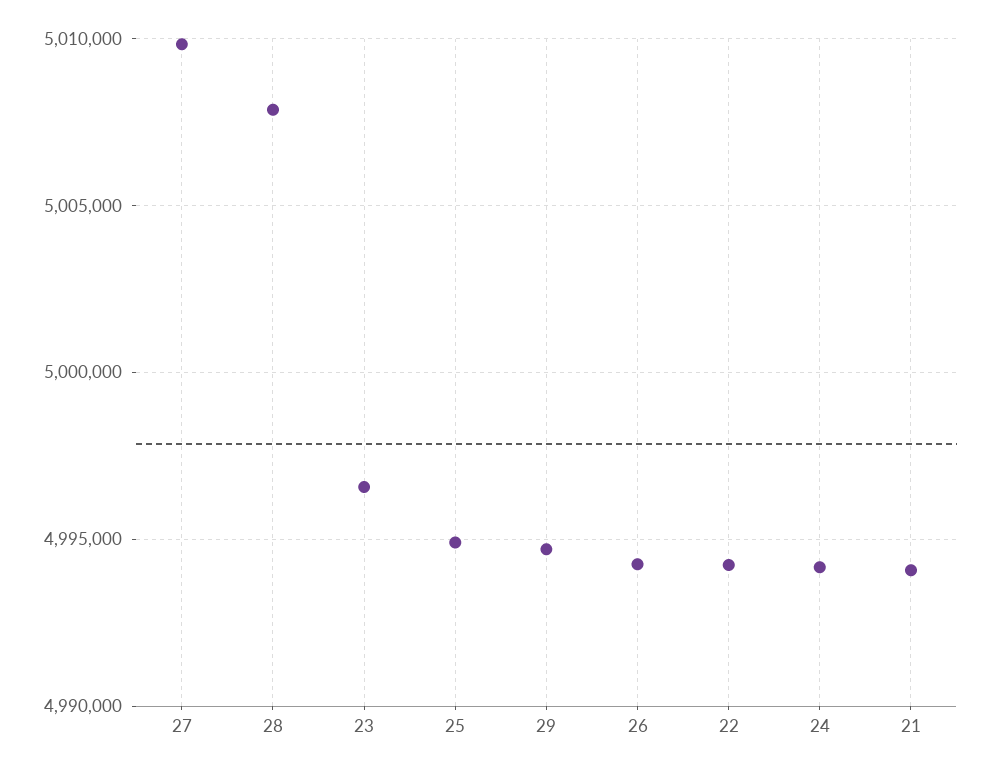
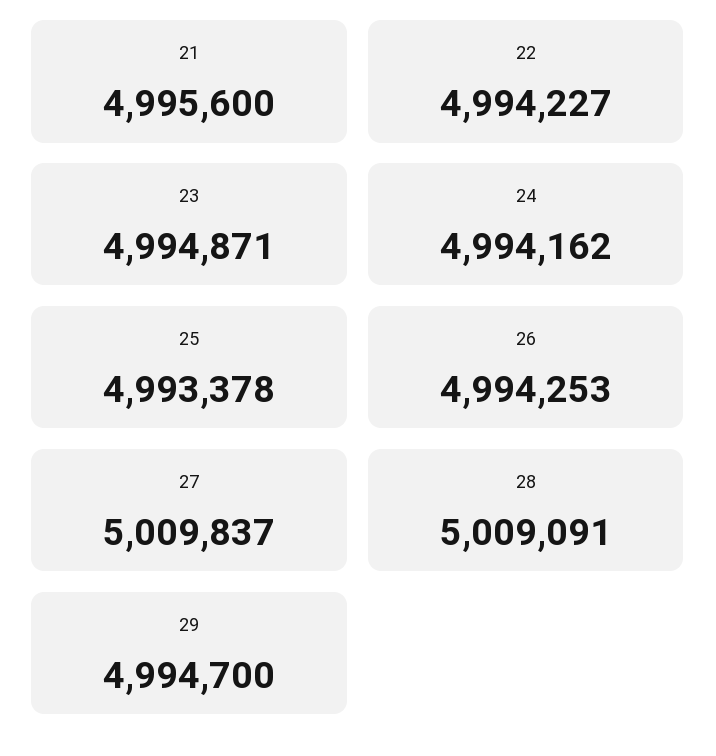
28: 5008000 -> 5009091
23: 4996500 -> 4994871
25: 4995000 -> 4993378
21: 4994000 -> 4995600

